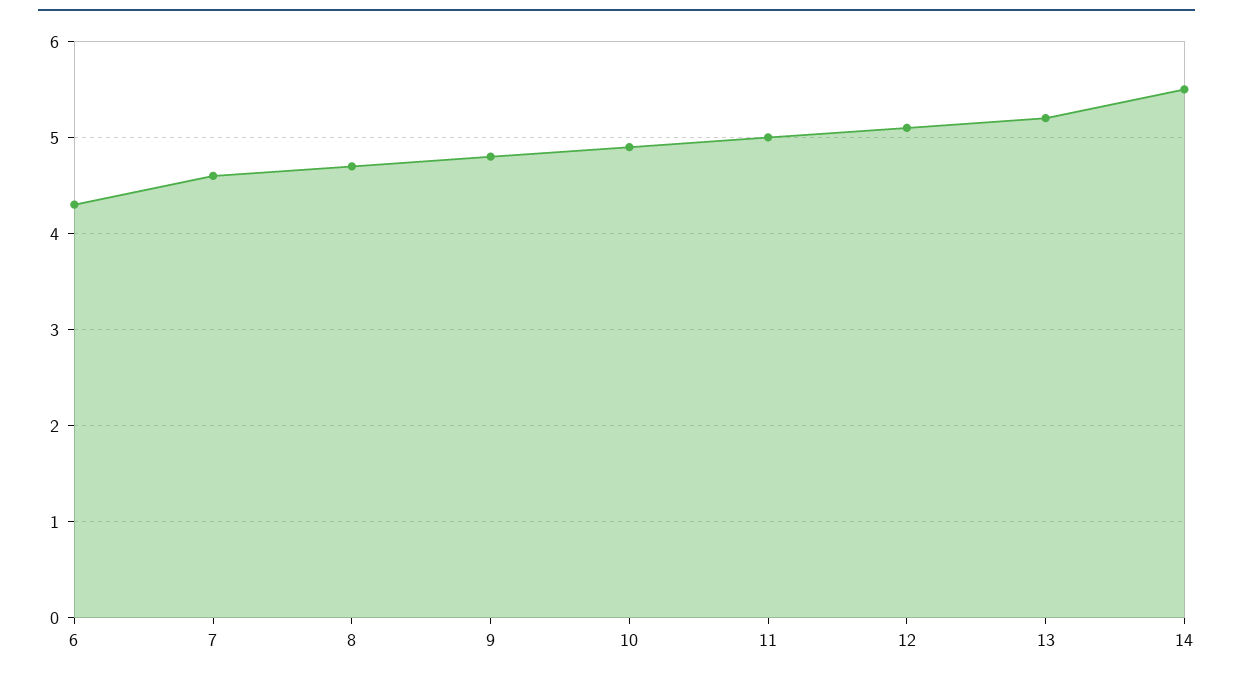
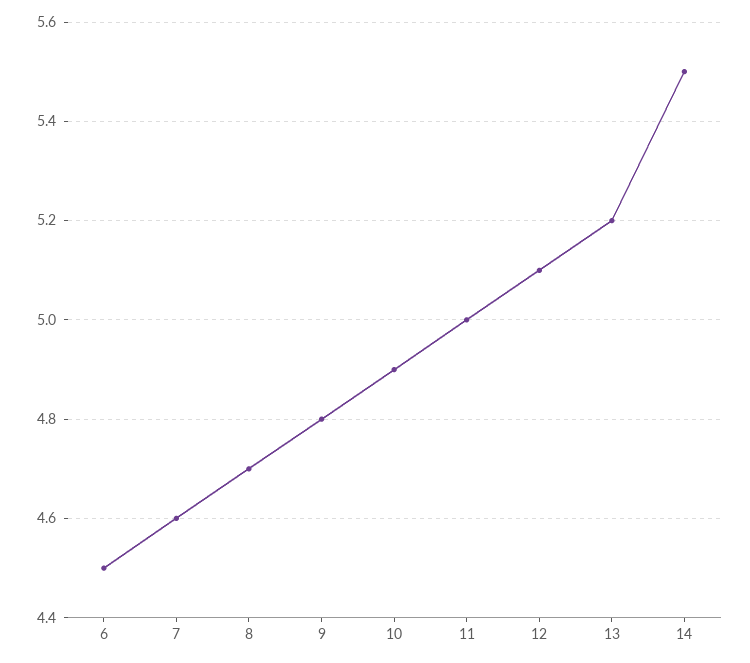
6: 4.3 -> 4.5

